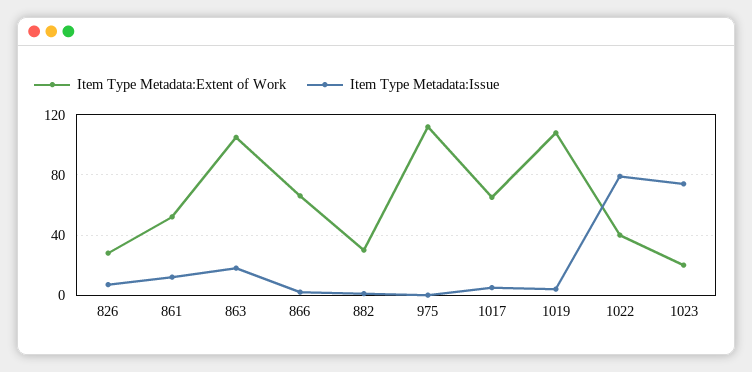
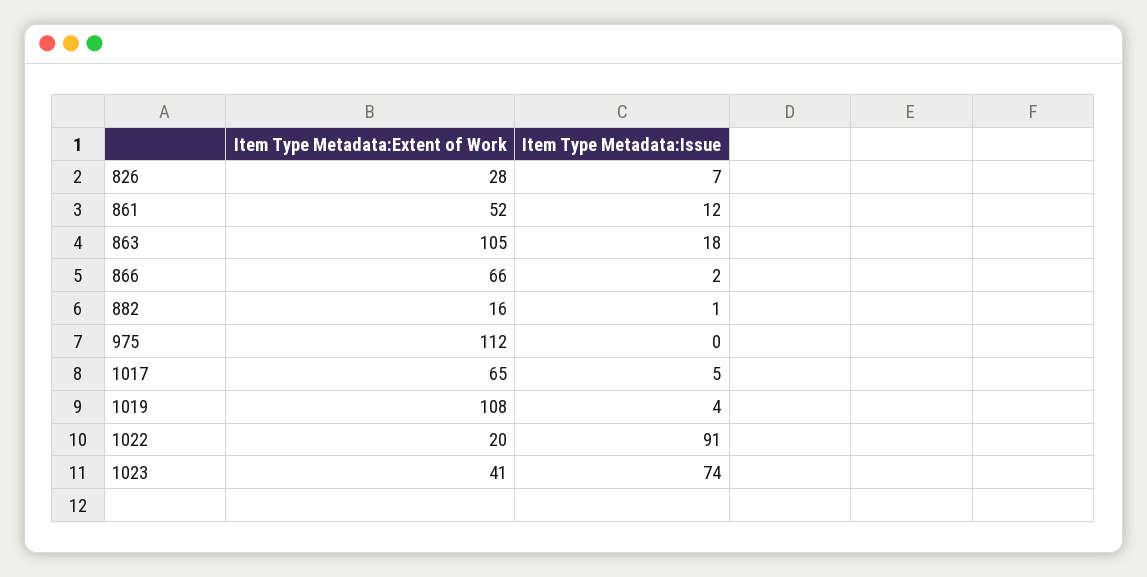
Item Type Metadata:Extent of Work, 882: 30 -> 16
Item Type Metadata:Extent of Work, 1022: 40 -> 20
Item Type Metadata:Issue, 1022: 80 -> 91
Item Type Metadata:Extent of Work, 1023: 20 -> 41

